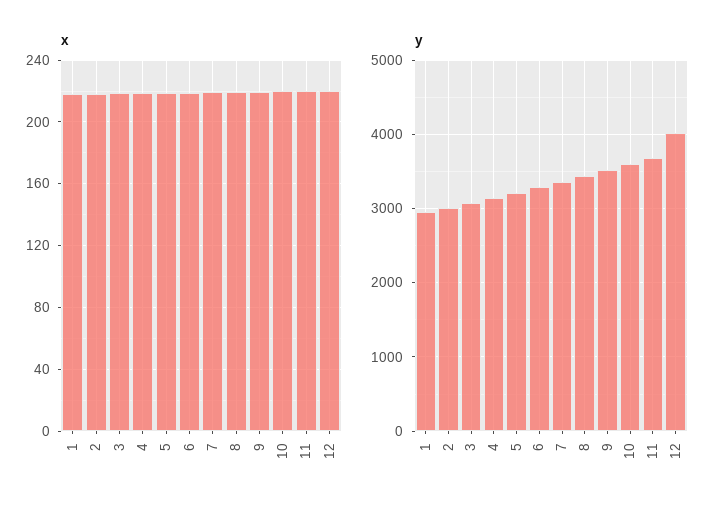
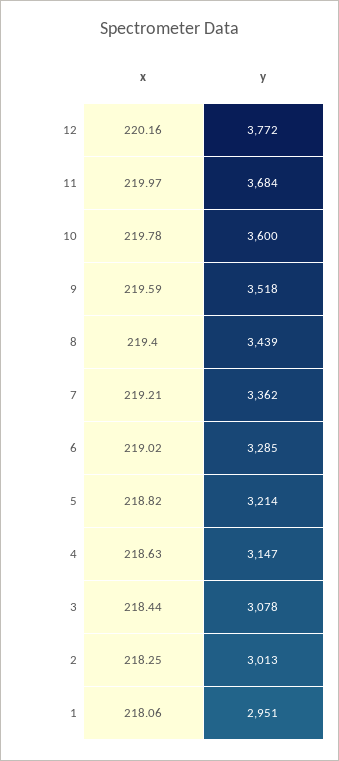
y, 12: 4000 -> 3772

